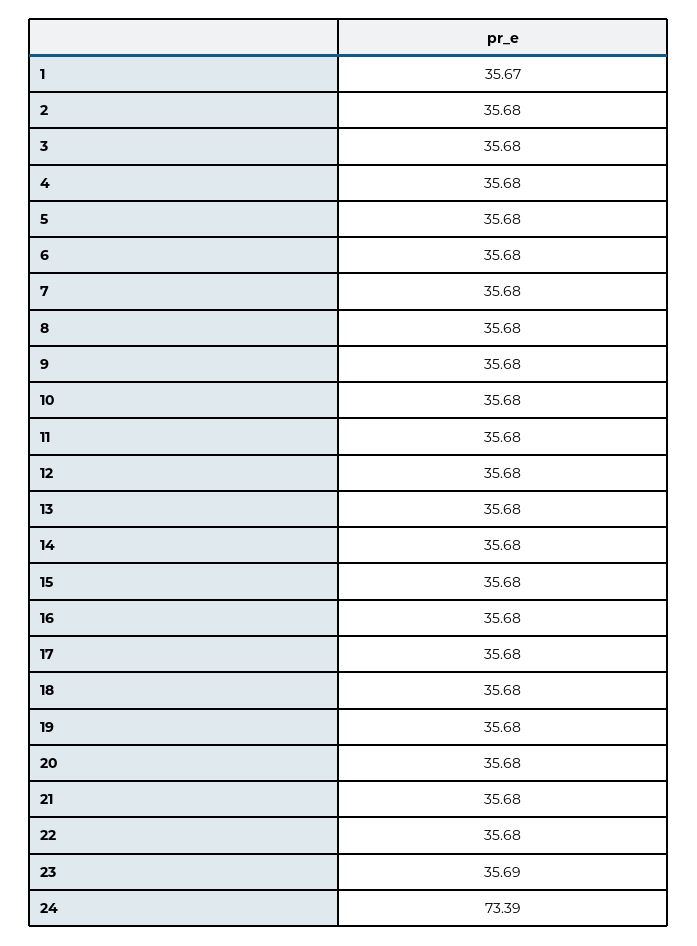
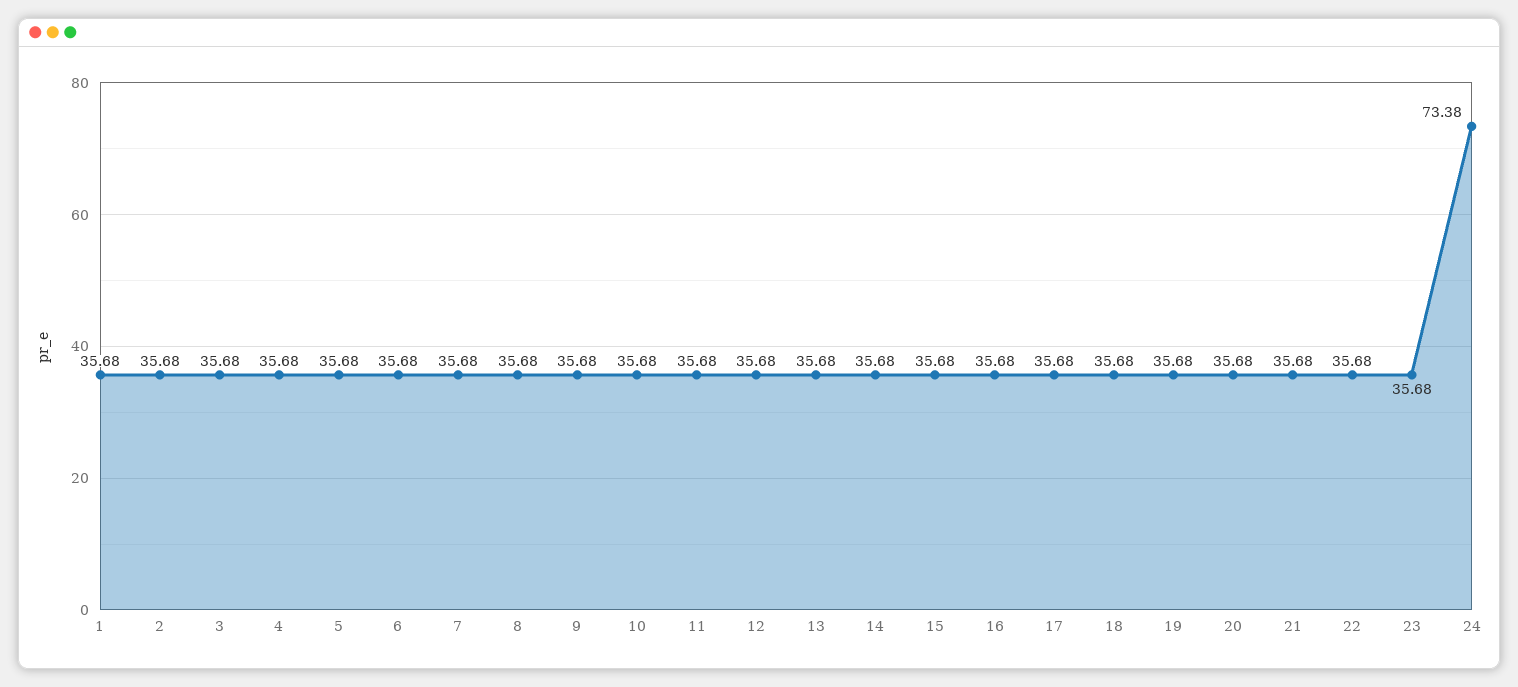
1: 35.67 -> 35.68
23: 35.69 -> 35.68
24: 73.39 -> 73.38

